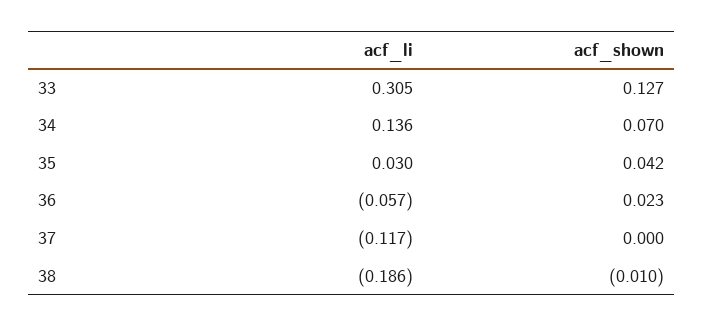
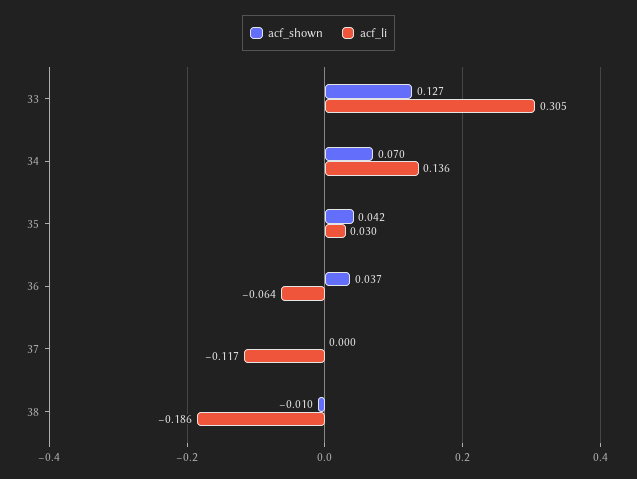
acf_li, 36: -0.057 -> -0.064
acf_shown, 36: 0.023 -> 0.037

